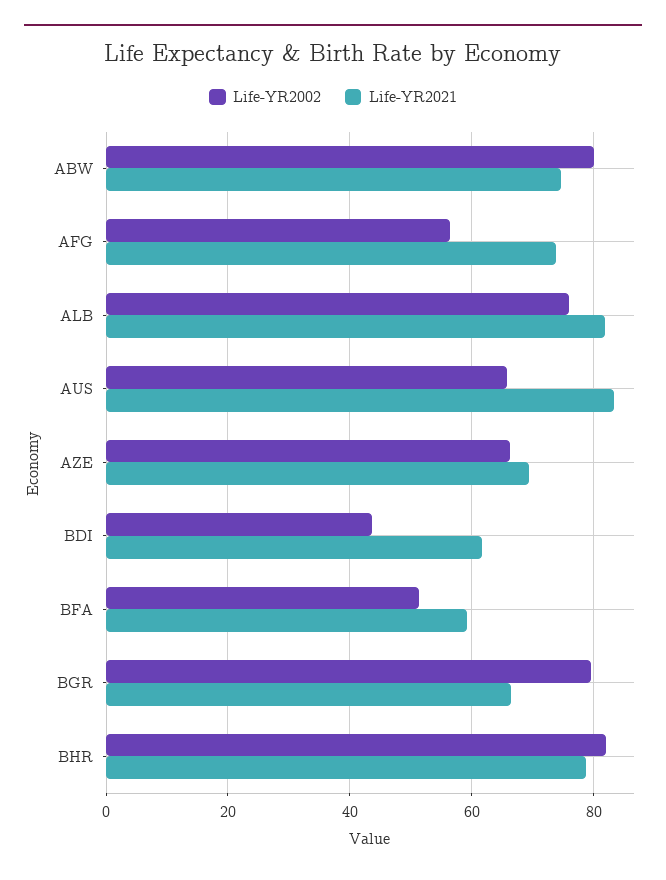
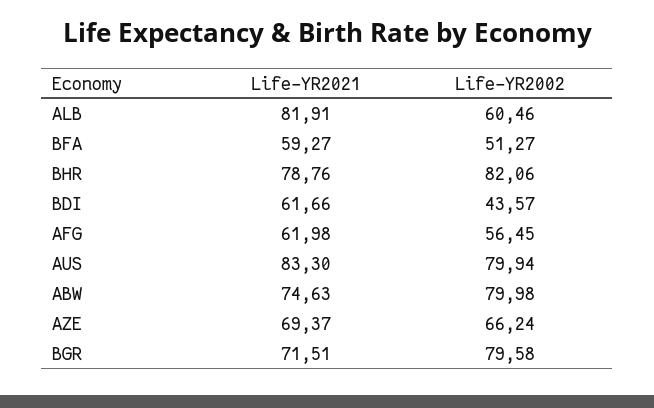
Life-YR2021, AFG: 74 -> 61.98
Life-YR2002, ALB: 76 -> 60.46
Life-YR2002, AUS: 66 -> 79.94
Life-YR2021, BGR: 66 -> 71.51

